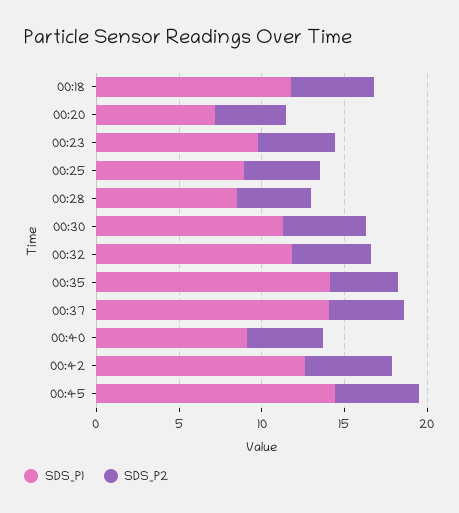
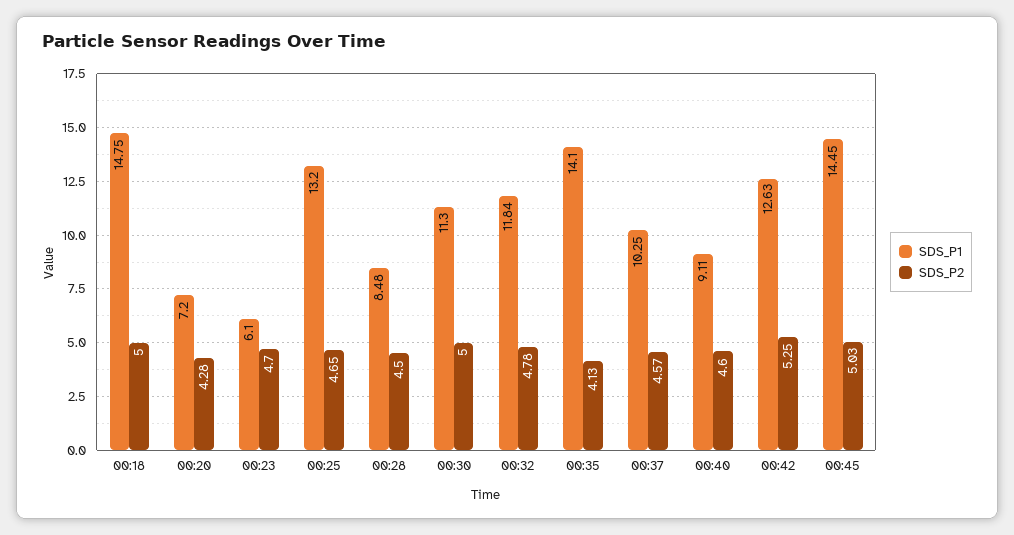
SDS_P1, 00:18: 12 -> 14.75
SDS_P1, 00:23: 10 -> 6.1
SDS_P1, 00:25: 9 -> 13.2
SDS_P1, 00:37: 14 -> 10.25

